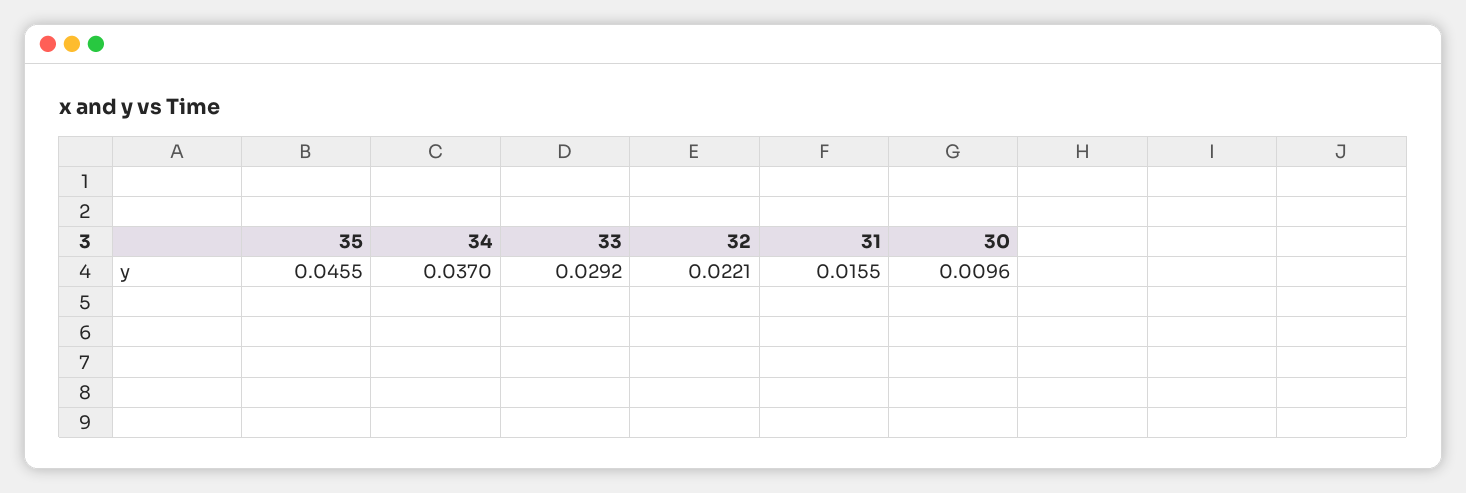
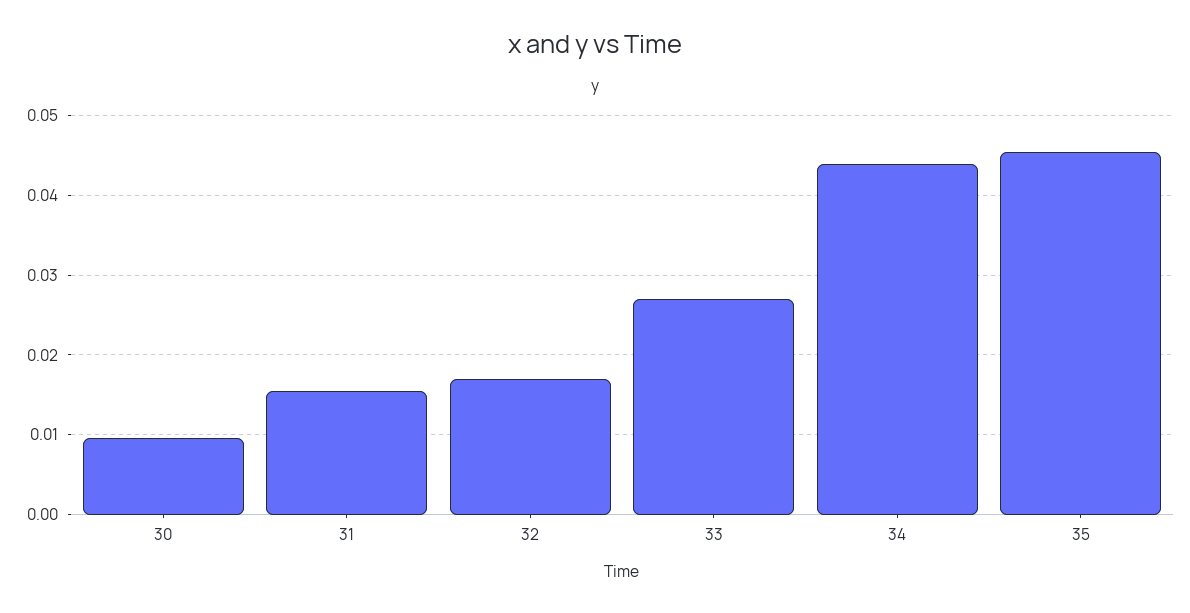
34: 0.037 -> 0.044
33: 0.0292 -> 0.027
32: 0.0221 -> 0.017

